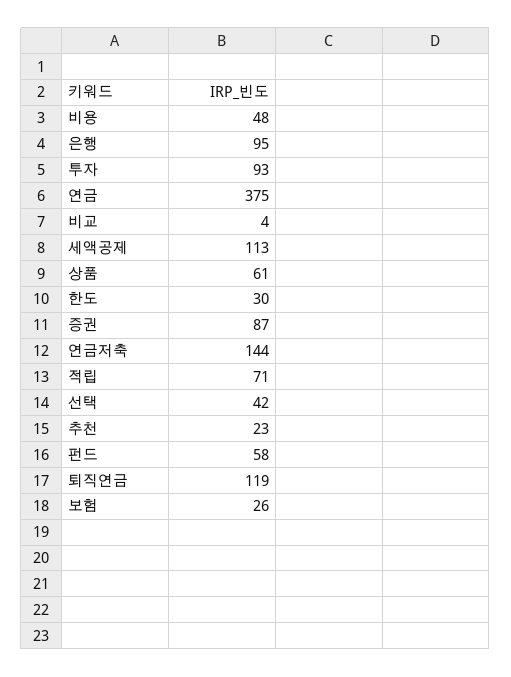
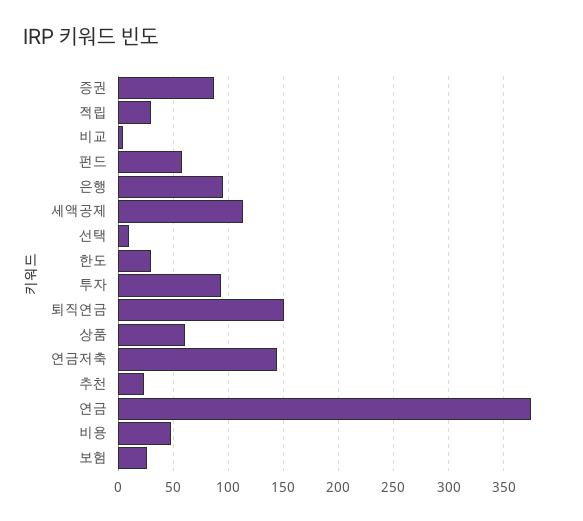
적립: 71 -> 30
선택: 42 -> 10
퇴직연금: 119 -> 150

